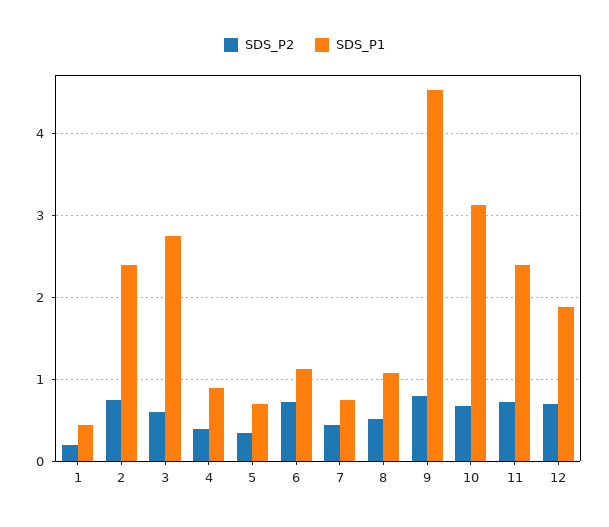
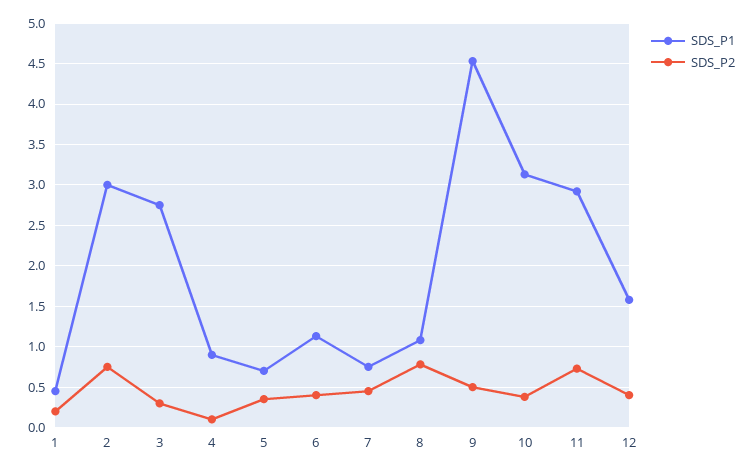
SDS_P1, 2: 2.4 -> 3
SDS_P2, 3: 0.6 -> 0.3
SDS_P2, 4: 0.4 -> 0.1
SDS_P2, 6: 0.7 -> 0.4
SDS_P2, 8: 0.5 -> 0.8
SDS_P2, 9: 0.8 -> 0.5
SDS_P2, 10: 0.7 -> 0.4
SDS_P1, 11: 2.4 -> 2.9
SDS_P2, 12: 0.7 -> 0.4
SDS_P1, 12: 1.9 -> 1.6

